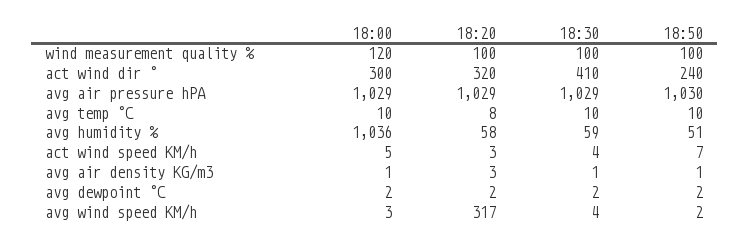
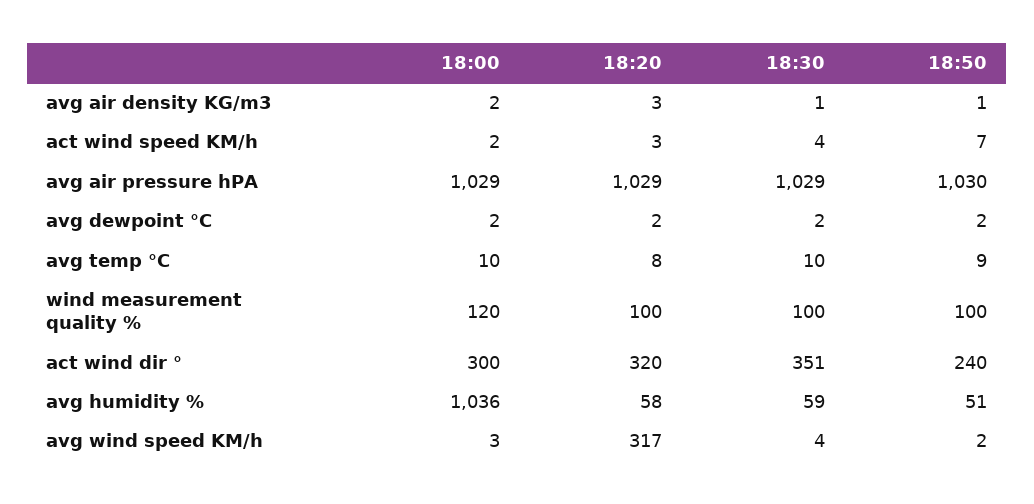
18:30, act wind dir °: 410 -> 351
18:50, avg temp °C: 10 -> 9
18:00, act wind speed KM/h: 5 -> 2
18:00, avg air density KG/m3: 1 -> 2

